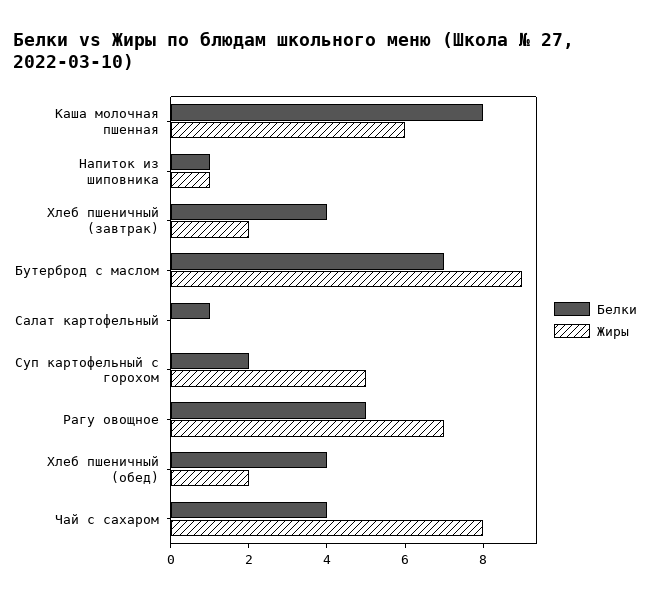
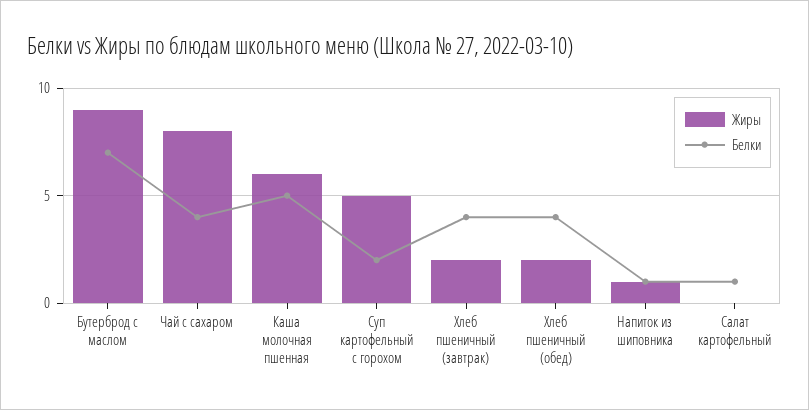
Белки, Каша молочная пшенная: 8 -> 5
Белки, Рагу овощное: 5 -> none
Жиры, Рагу овощное: 7 -> none

